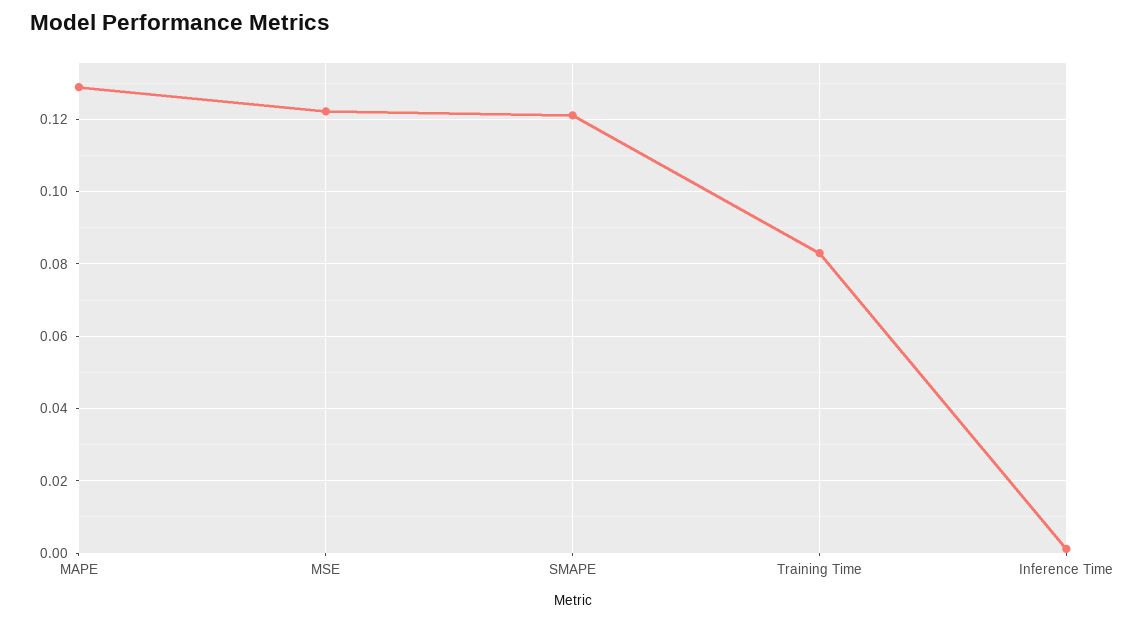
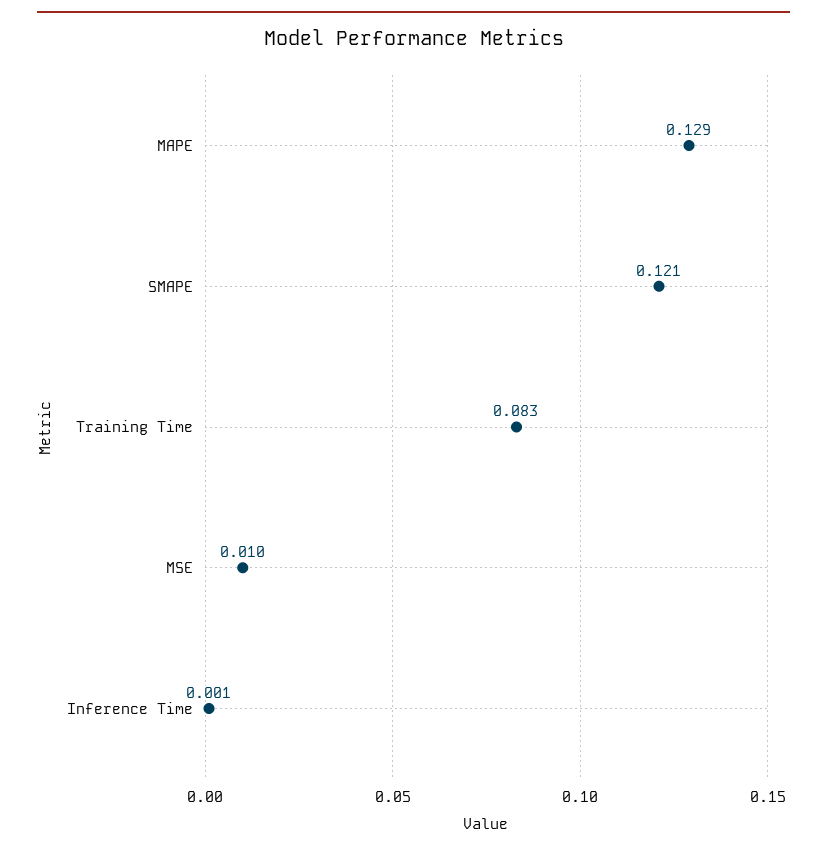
MSE: 0.122 -> 0.01

